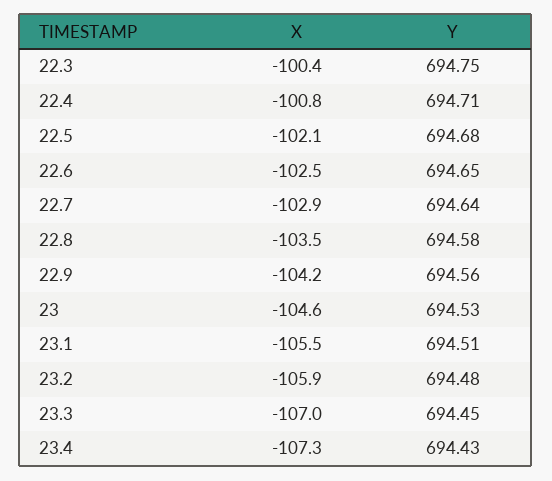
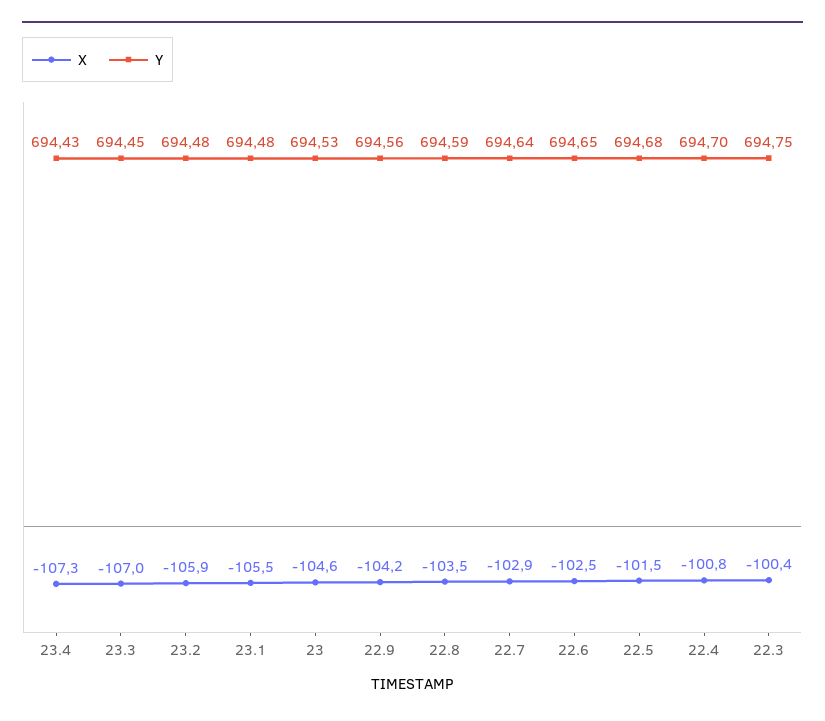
Y, 22.4: 694.71 -> 694.7
X, 22.5: -102.1 -> -101.5
Y, 22.8: 694.58 -> 694.59
Y, 23.1: 694.51 -> 694.48

